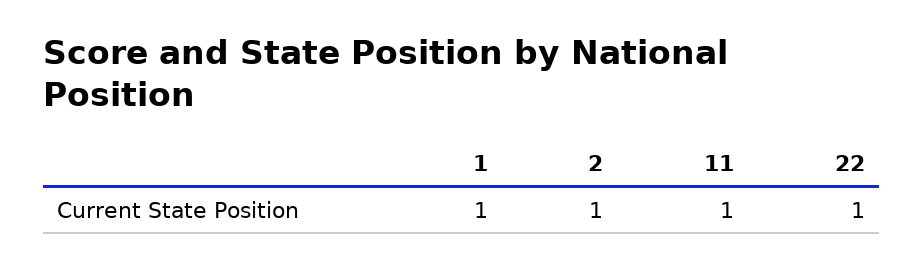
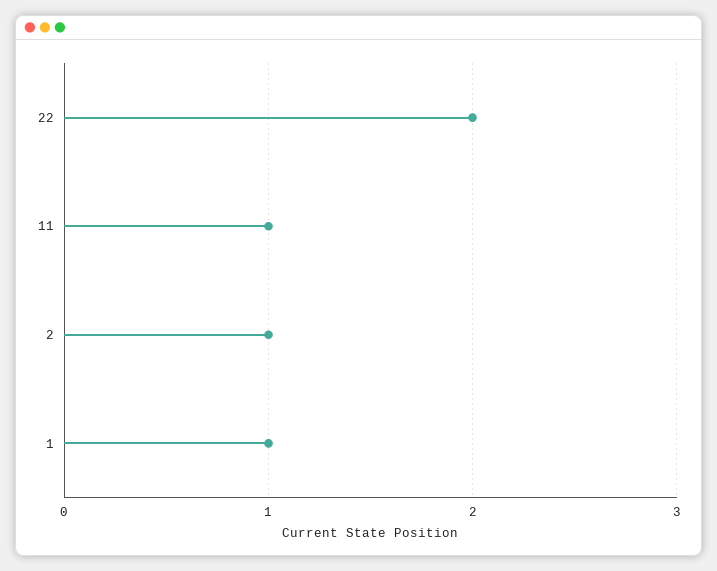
22: 1 -> 2

